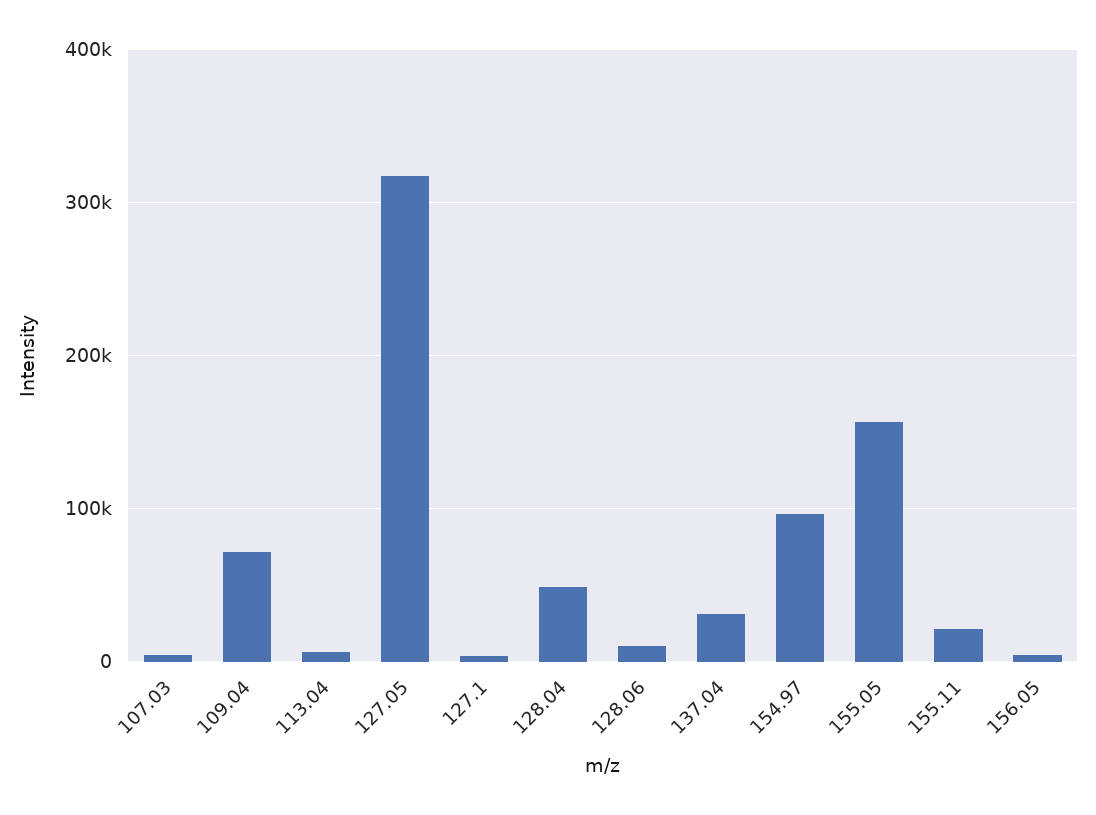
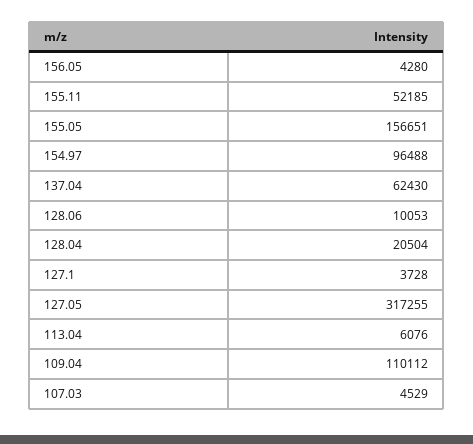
109.04: 70000 -> 110112
128.04: 50000 -> 20504
137.04: 30000 -> 62430
155.11: 20000 -> 52185

